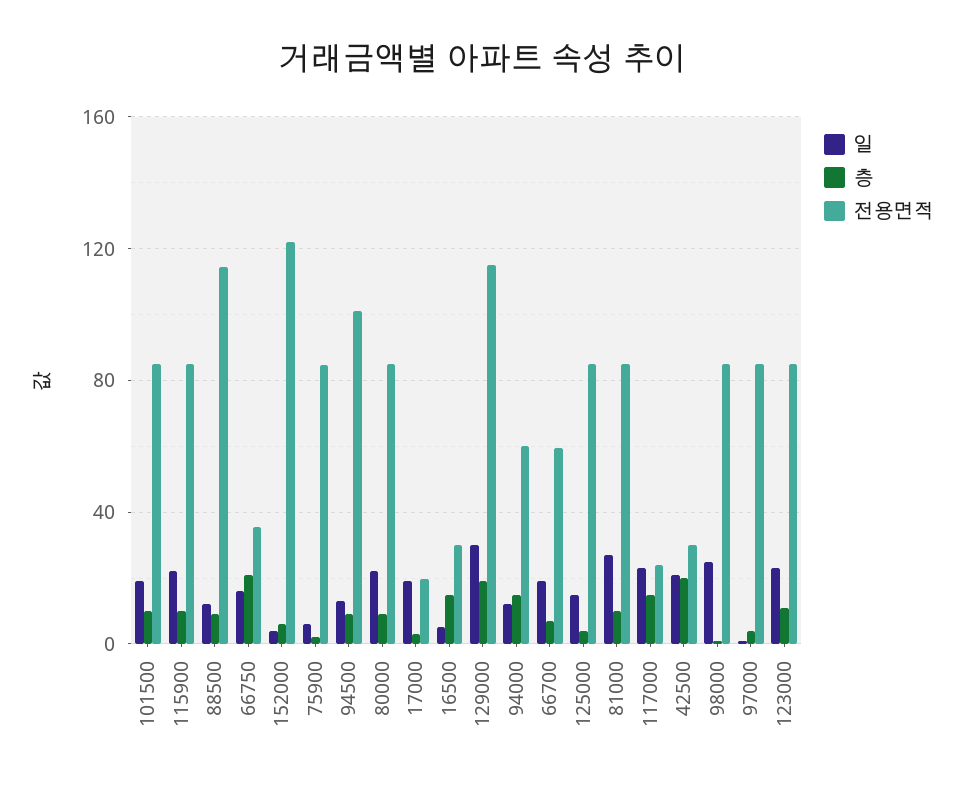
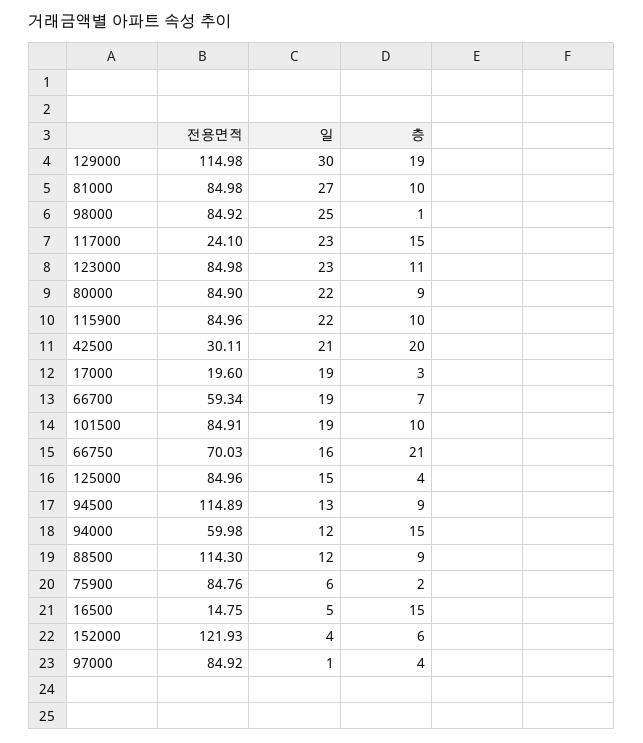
전용면적, 66750: 35 -> 70.03
전용면적, 94500: 100 -> 114.89
전용면적, 16500: 30 -> 14.75

